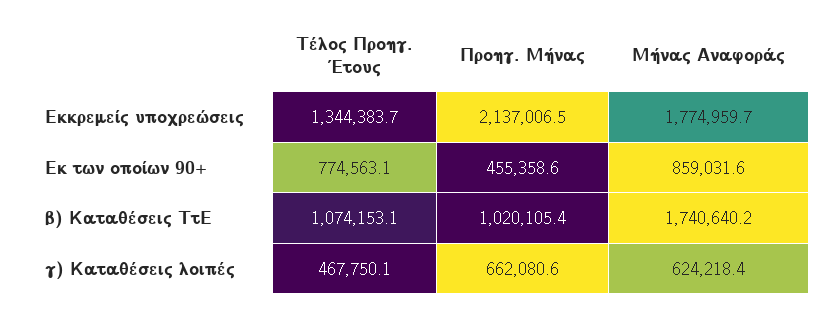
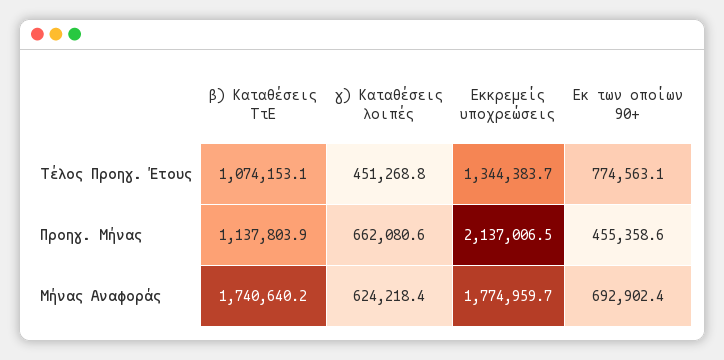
Μήνας Αναφοράς, Εκ των οποίων 90+: 859031.6 -> 692902.4
Προηγ. Μήνας, β) Καταθέσεις ΤτΕ: 1020105.4 -> 1137803.9
Τέλος Προηγ. Έτους, γ) Καταθέσεις λοιπές: 467750.1 -> 451268.8

